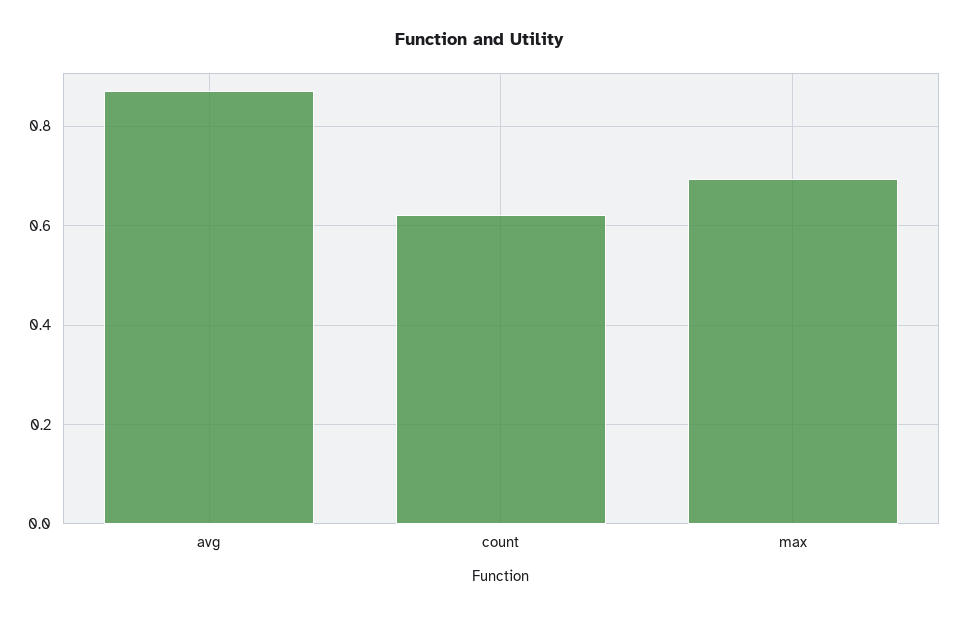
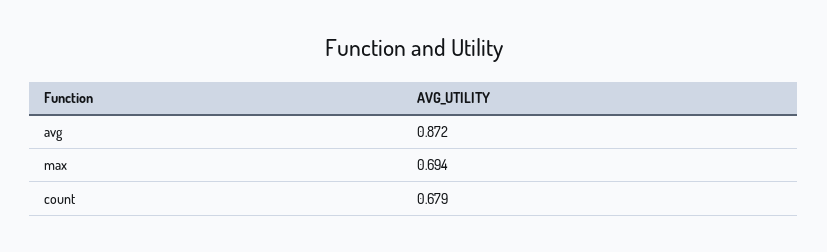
count: 0.62 -> 0.679

